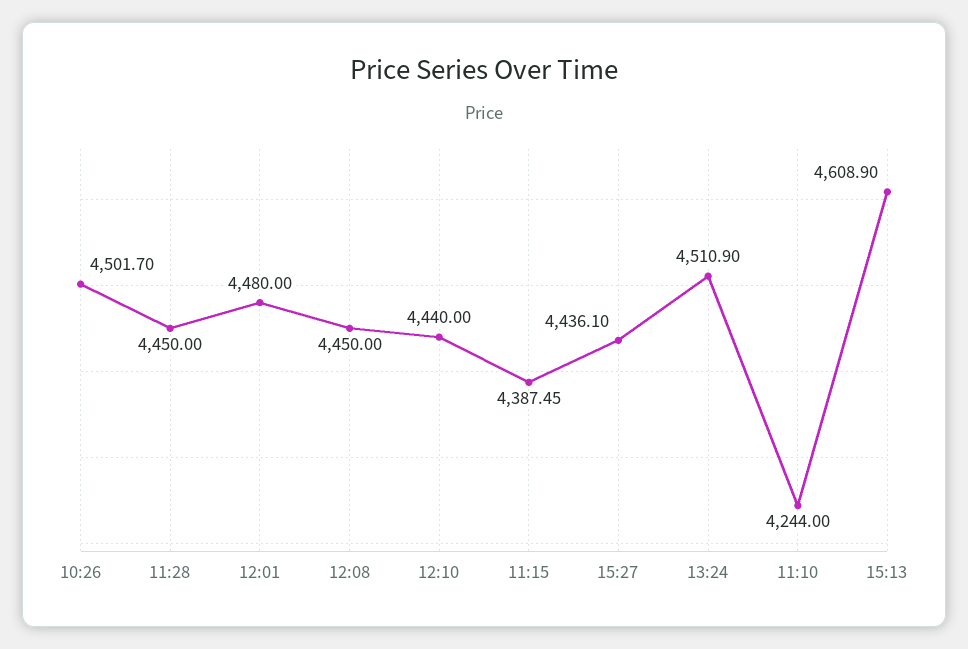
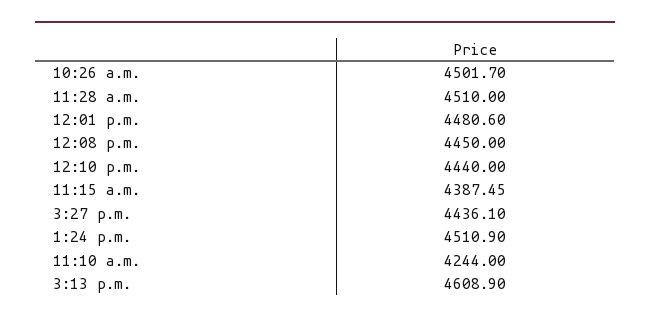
11:28: 4450 -> 4510
12:01: 4480 -> 4480.6

